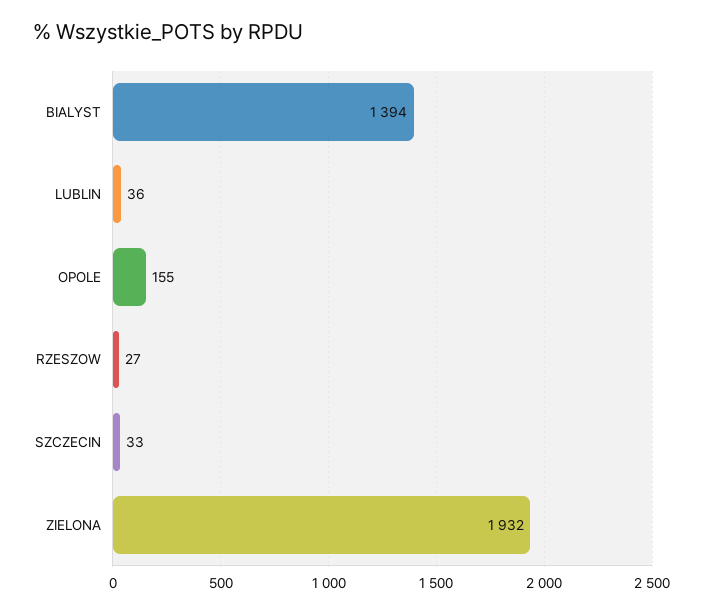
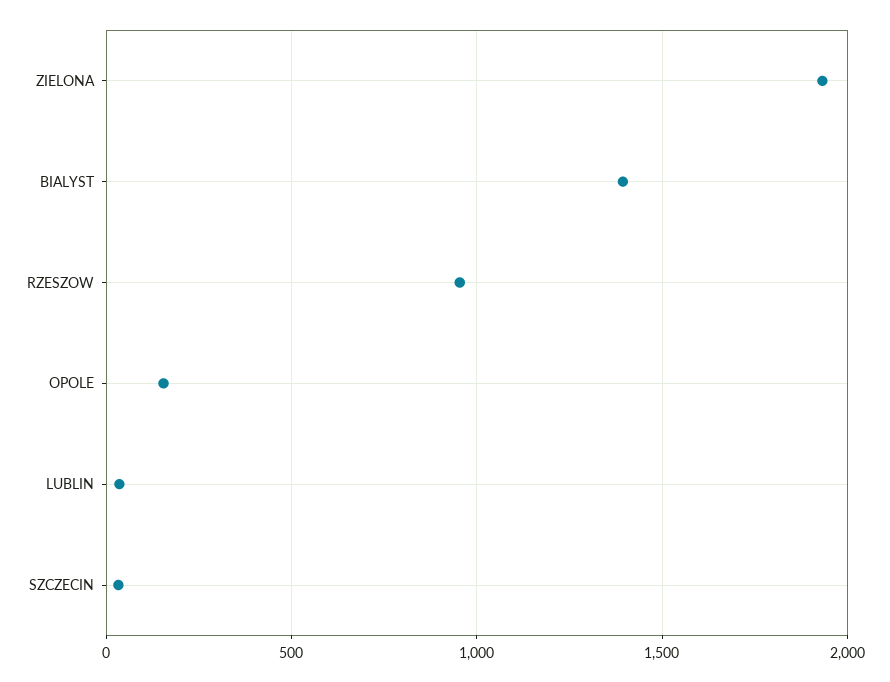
RZESZOW: 27 -> 950

